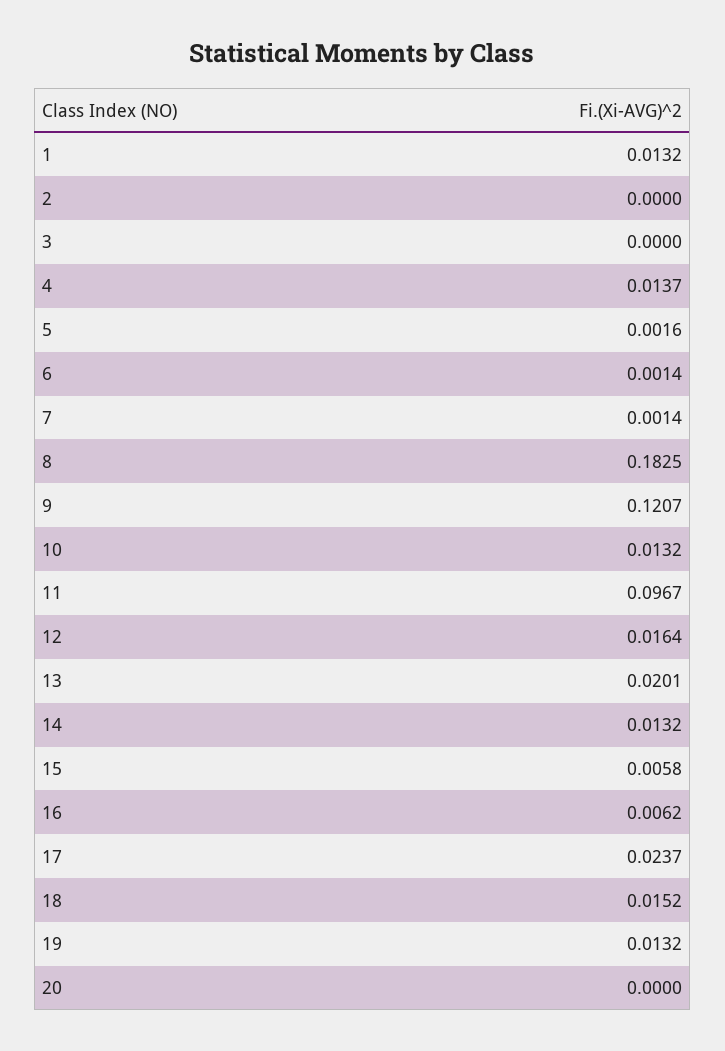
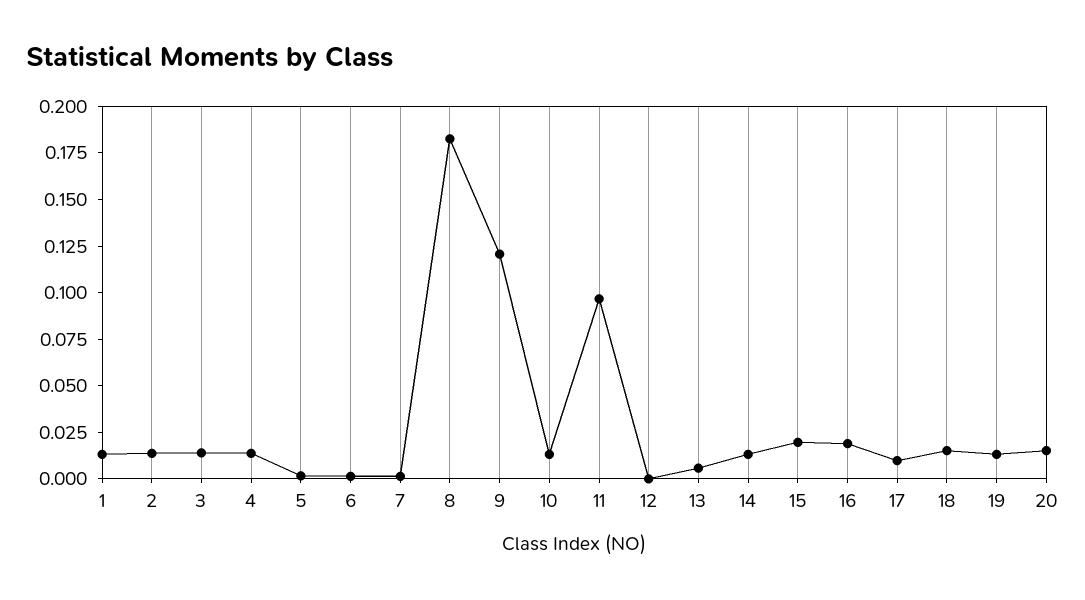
2: 0 -> 0.015
3: 0 -> 0.015
12: 0.0164 -> 0
13: 0.0201 -> 0.005
15: 0.0058 -> 0.02
16: 0.0062 -> 0.02
17: 0.0237 -> 0.01
20: 0 -> 0.015

